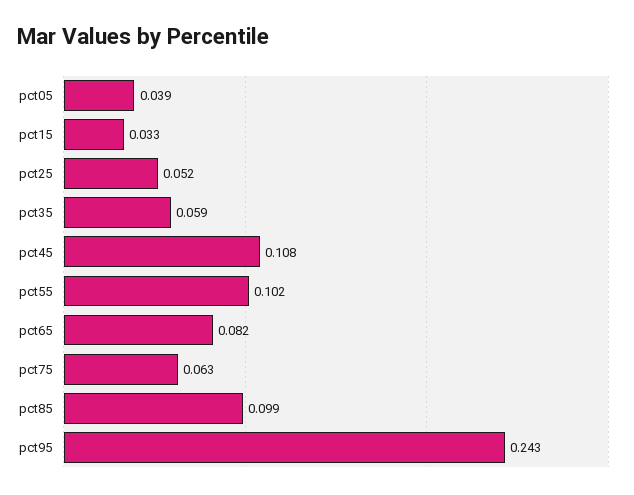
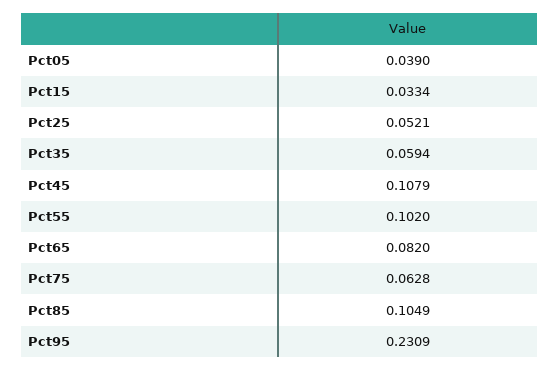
pct85: 0.099 -> 0.1049
pct95: 0.243 -> 0.2309

